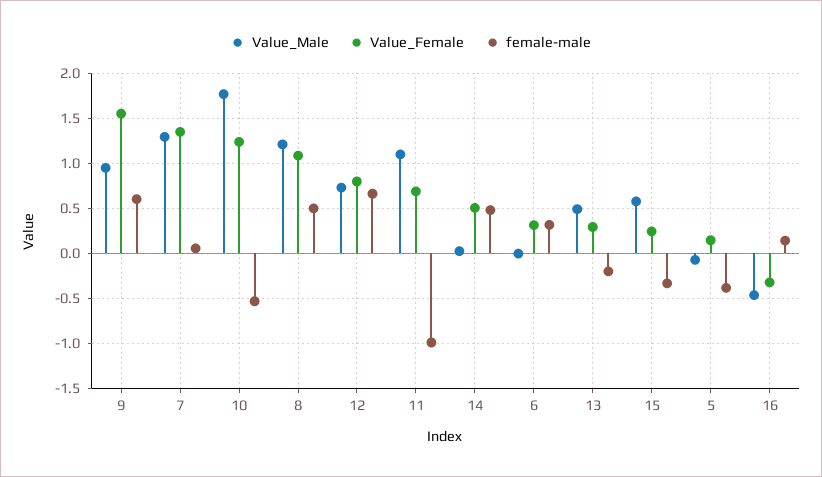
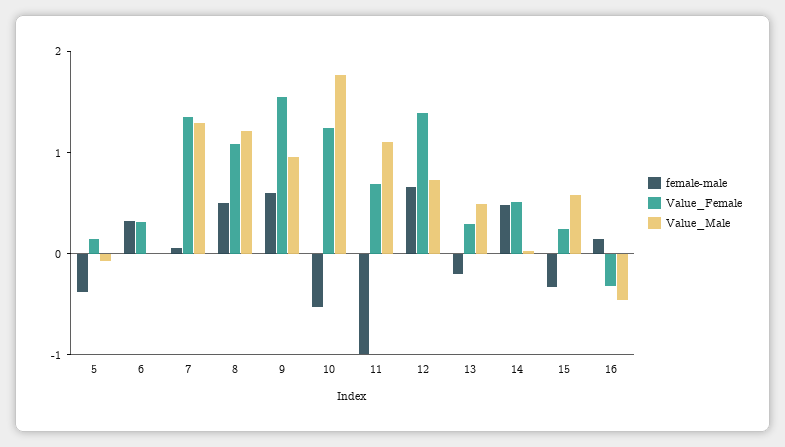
Value_Female, 12: 0.8 -> 1.4

